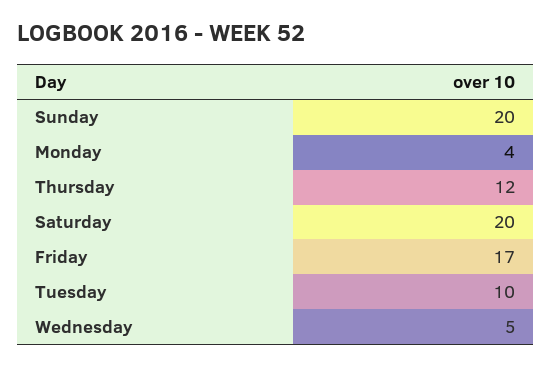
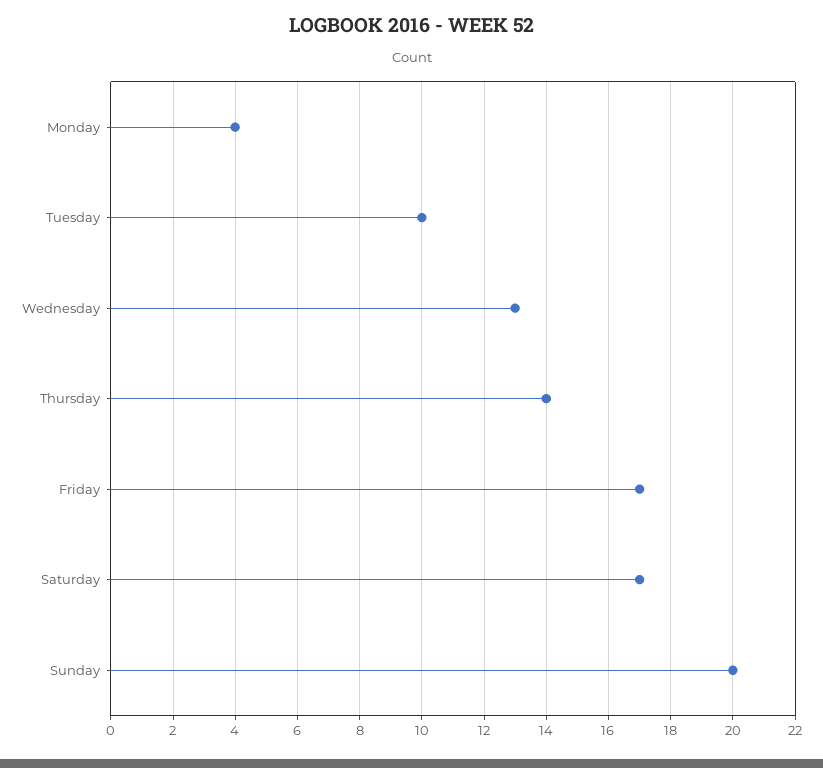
Thursday: 12 -> 14
Saturday: 20 -> 17
Wednesday: 5 -> 13

